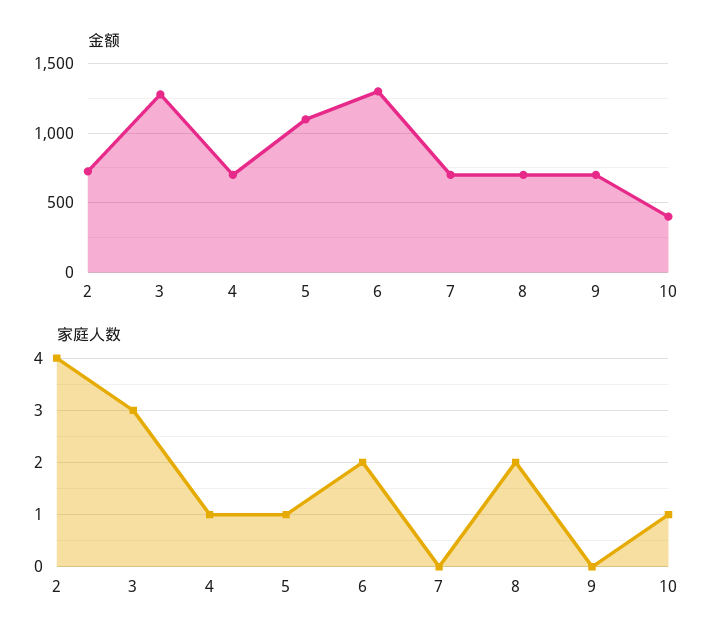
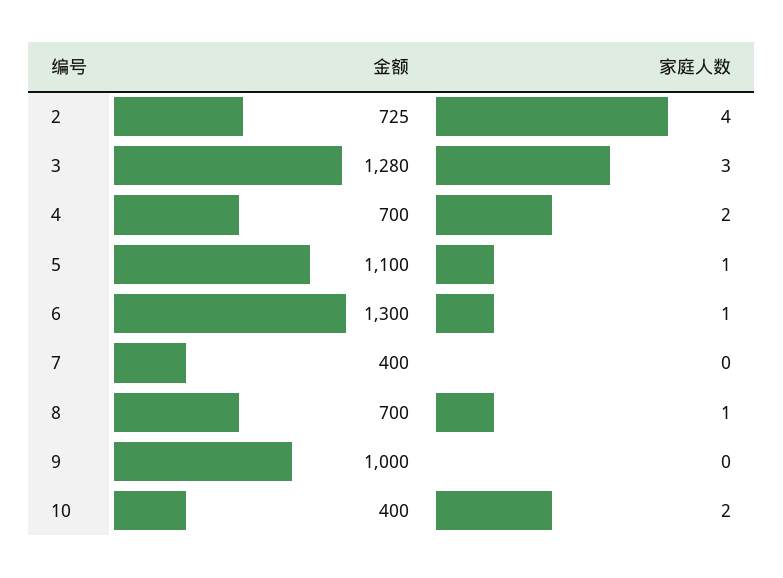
金额, 7: 700 -> 400
金额, 9: 700 -> 1000
家庭人数, 4: 1 -> 2
家庭人数, 6: 2 -> 1
家庭人数, 8: 2 -> 1
家庭人数, 10: 1 -> 2

